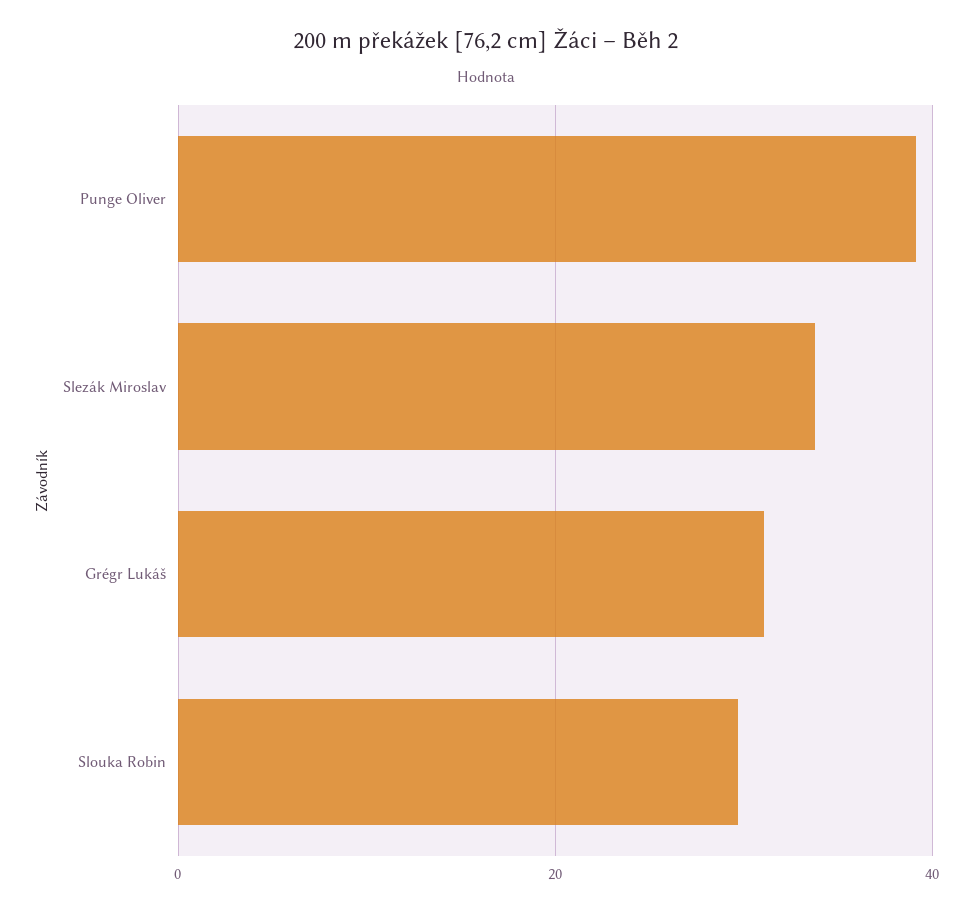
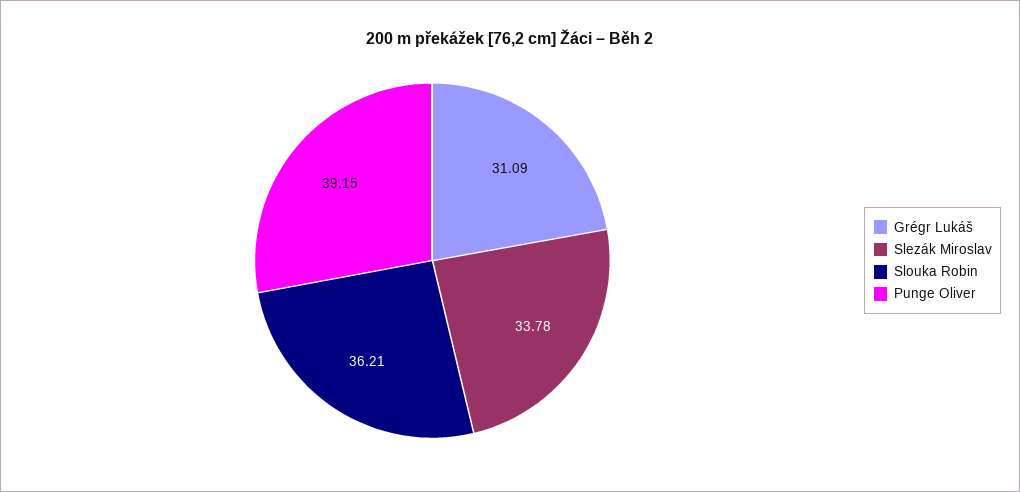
Slouka Robin: 30 -> 36.21

